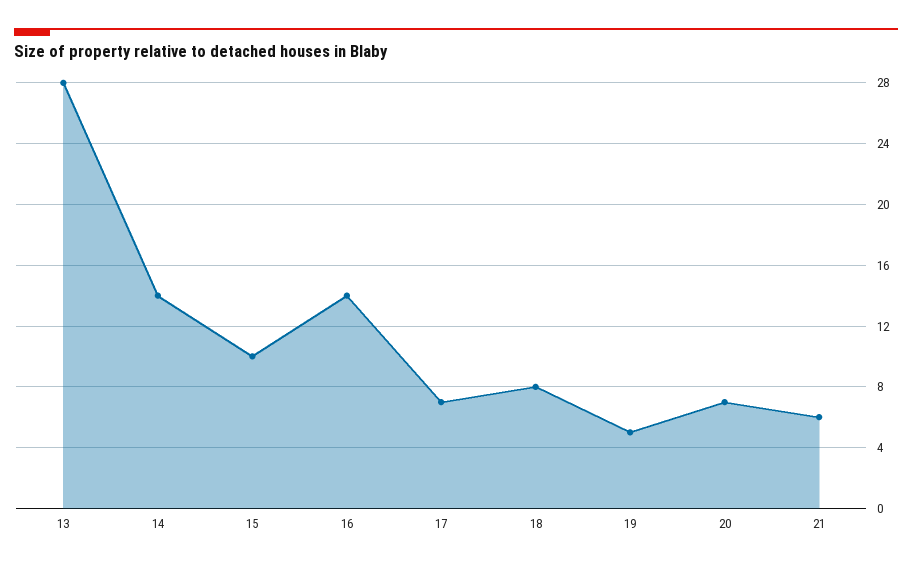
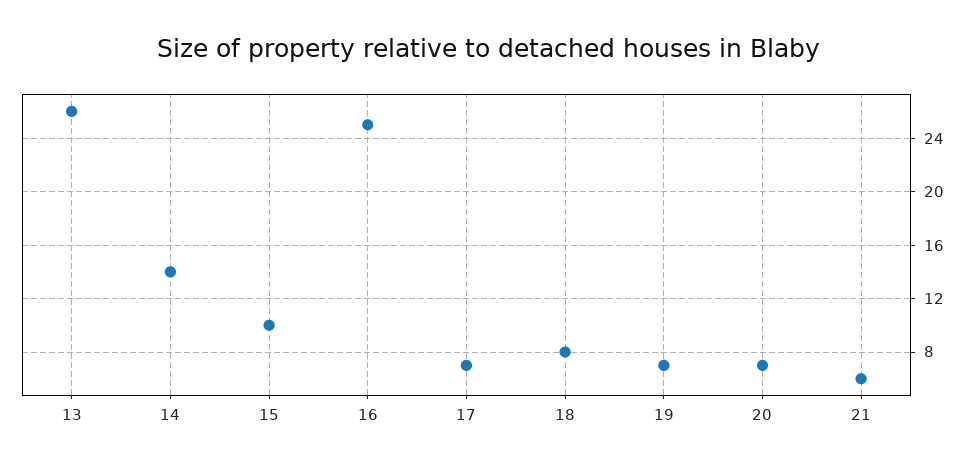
13: 28 -> 26
16: 14 -> 25
19: 5 -> 7

